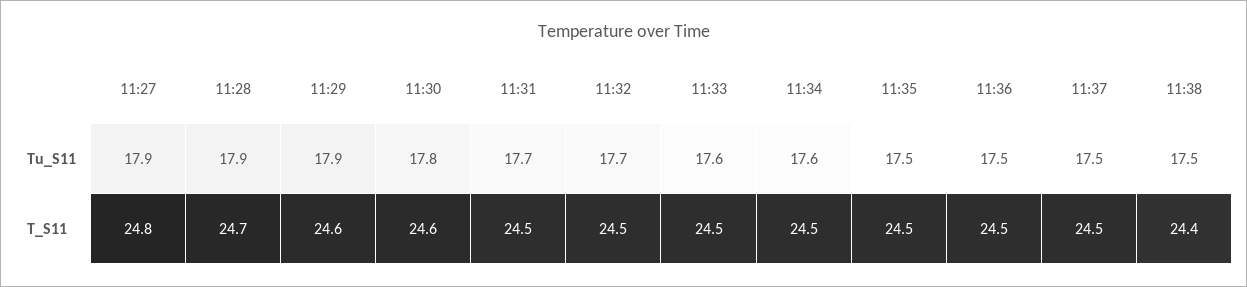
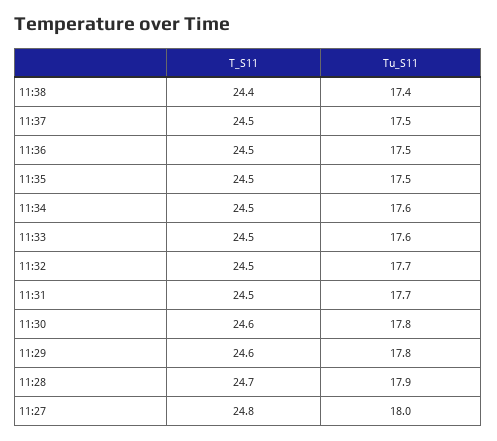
11:27, Tu_S11: 17.9 -> 18
11:29, Tu_S11: 17.9 -> 17.8
11:38, Tu_S11: 17.5 -> 17.4

